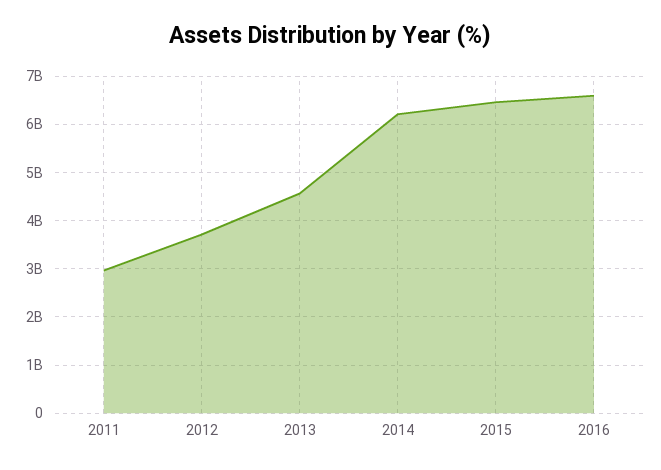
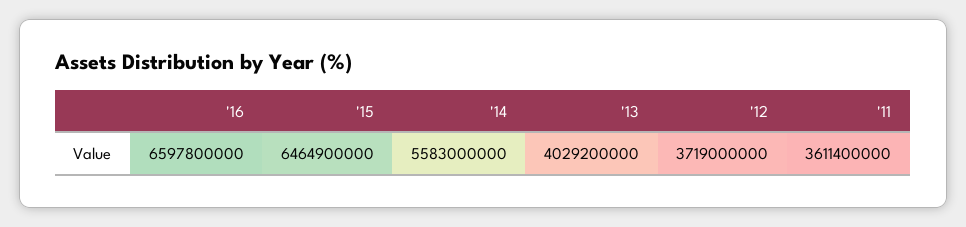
2011: 3000000000 -> 3611400000
2013: 4600000000 -> 4029200000
2014: 6200000000 -> 5583000000

